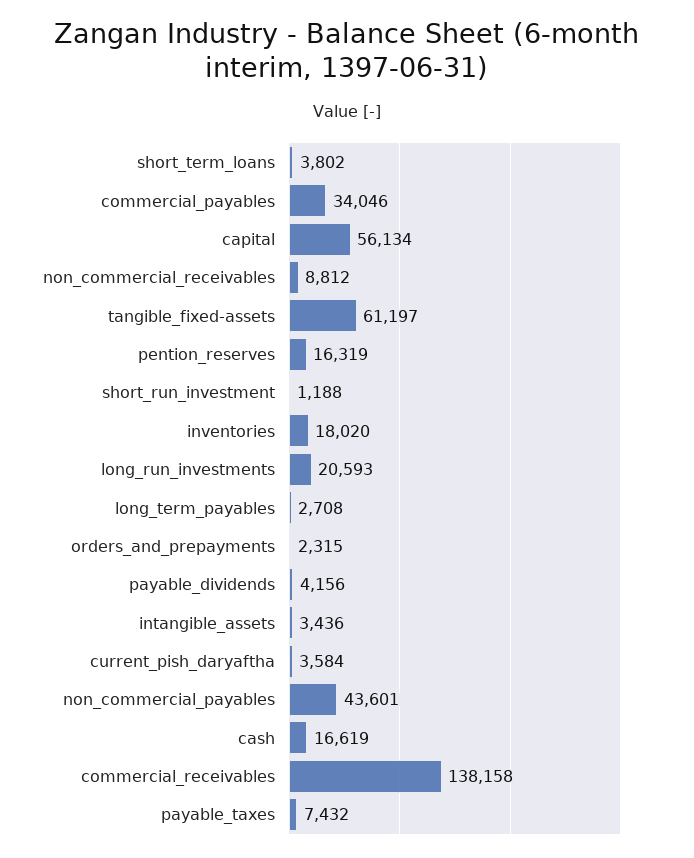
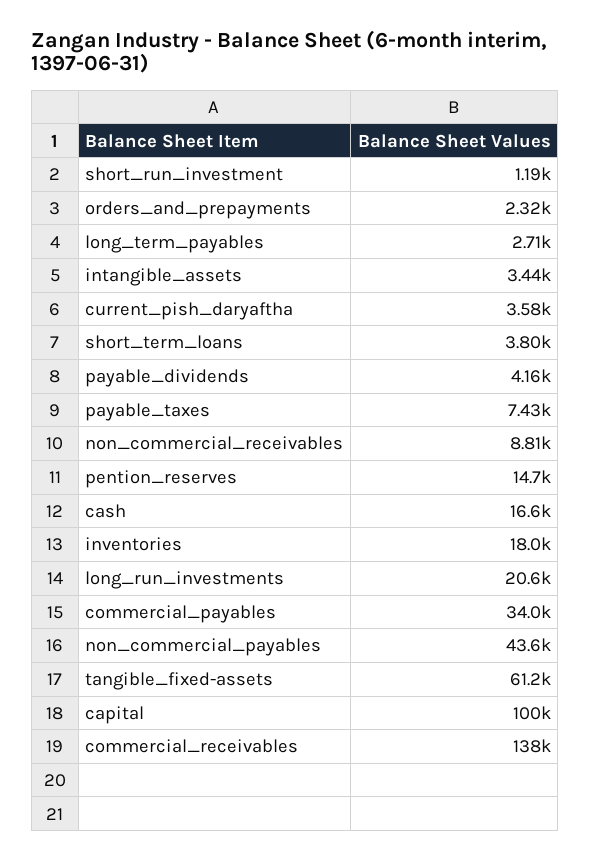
capital: 56134 -> 100000
pention_reserves: 16319 -> 14700

